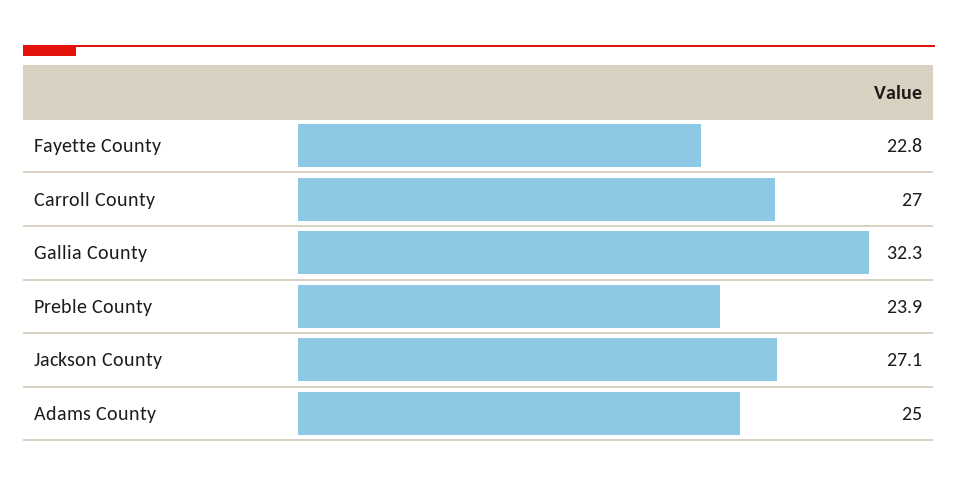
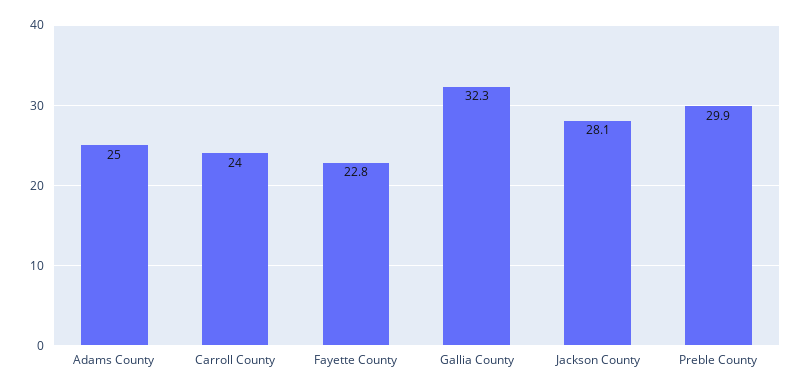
Carroll County: 27 -> 24
Preble County: 23.9 -> 29.9
Jackson County: 27.1 -> 28.1

